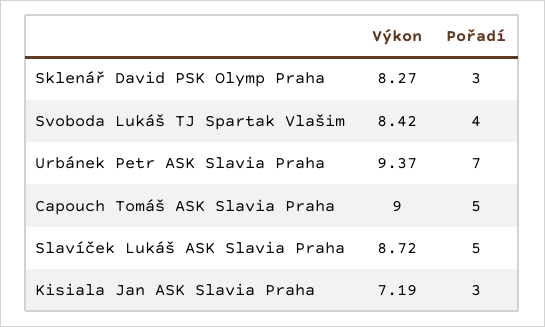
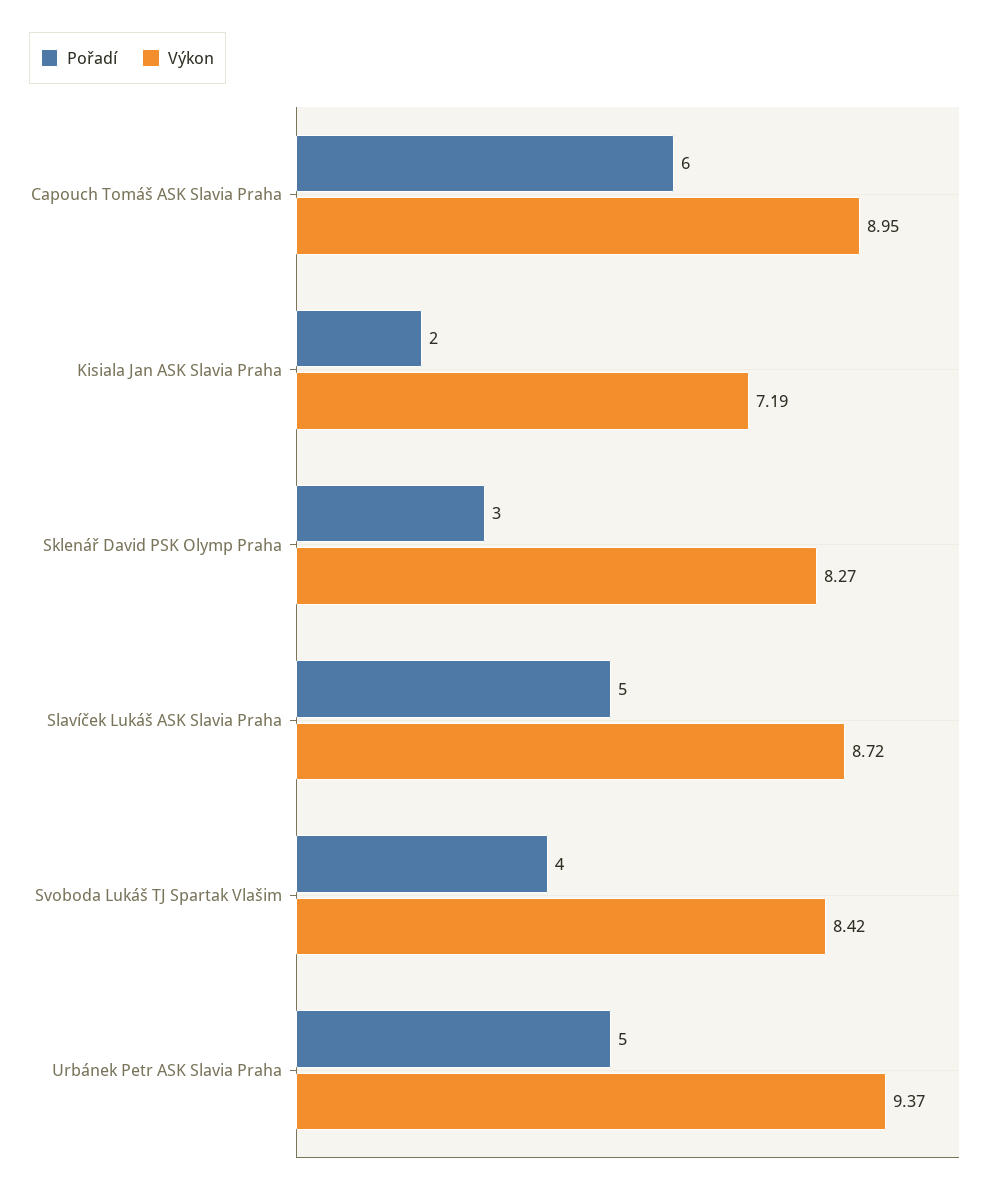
Pořadí, Urbánek Petr ASK Slavia Praha: 7 -> 5
Výkon, Capouch Tomáš ASK Slavia Praha: 9 -> 8.95
Pořadí, Capouch Tomáš ASK Slavia Praha: 5 -> 6
Pořadí, Kisiala Jan ASK Slavia Praha: 3 -> 2

